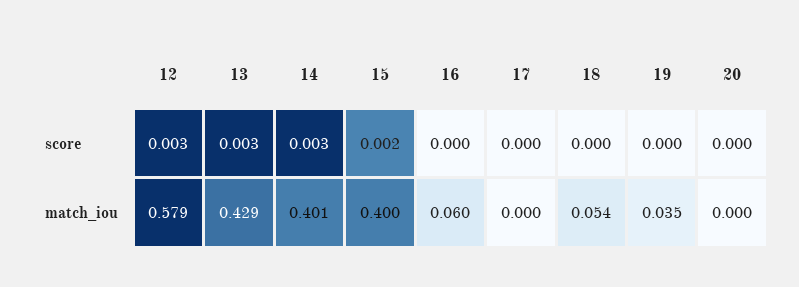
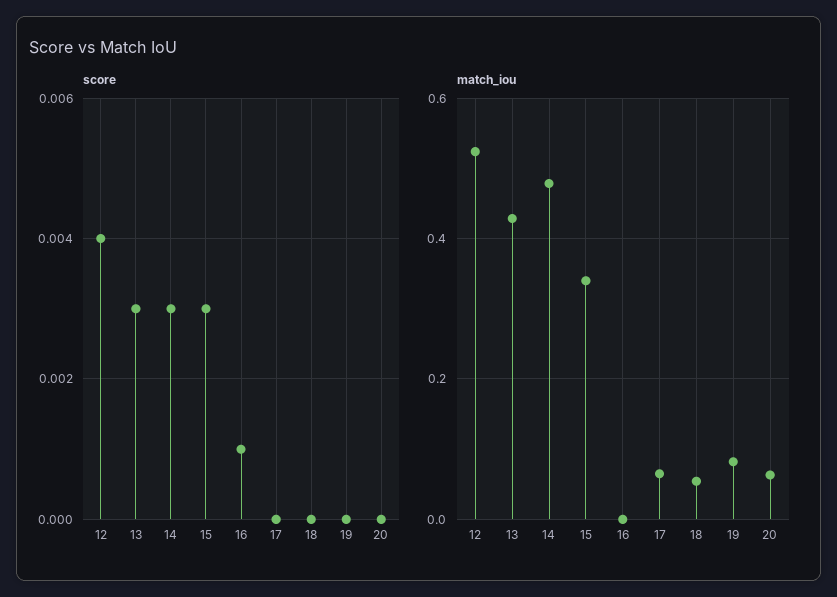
score, 12: 0.003 -> 0.004
score, 15: 0.002 -> 0.003
score, 16: 0 -> 0.001
match_iou, 12: 0.579 -> 0.52
match_iou, 14: 0.401 -> 0.48
match_iou, 15: 0.4 -> 0.34
match_iou, 16: 0.06 -> 0
match_iou, 17: 0 -> 0.06
match_iou, 19: 0.035 -> 0.08
match_iou, 20: 0 -> 0.06

